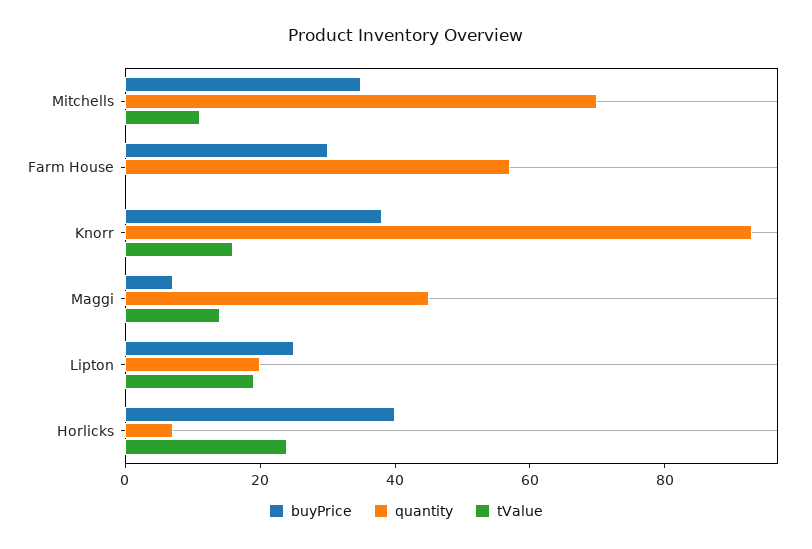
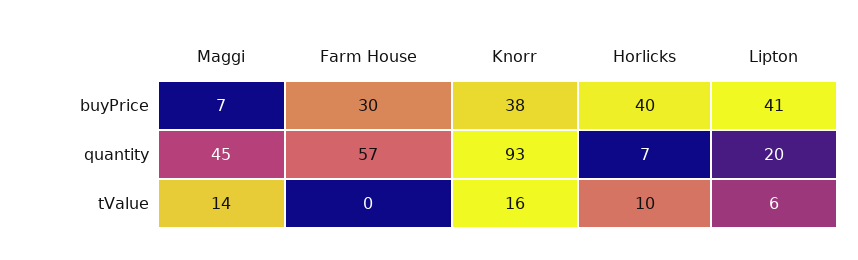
buyPrice, Mitchells: 35 -> none
quantity, Mitchells: 70 -> none
tValue, Mitchells: 10 -> none
buyPrice, Lipton: 25 -> 41
tValue, Lipton: 20 -> 6
tValue, Horlicks: 25 -> 10

